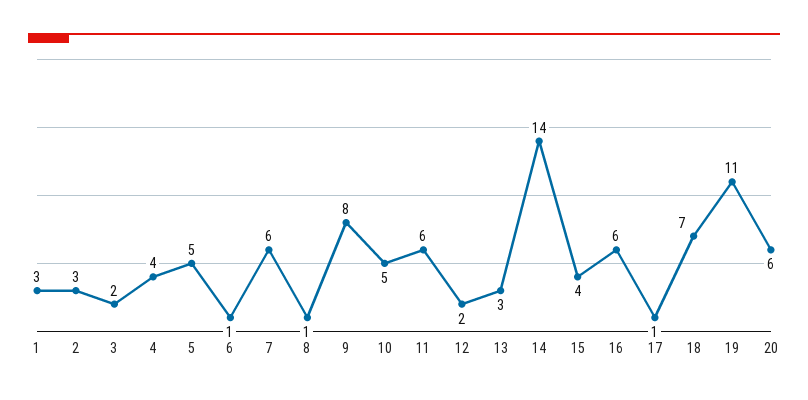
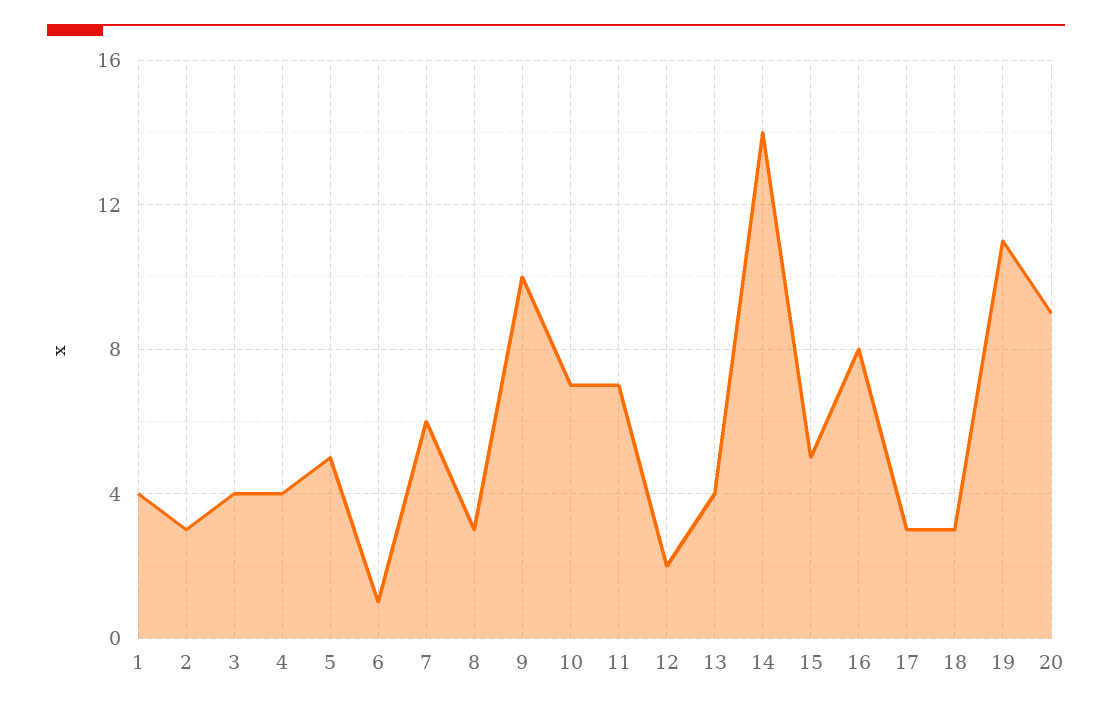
1: 3 -> 4
3: 2 -> 4
8: 1 -> 3
9: 8 -> 10
10: 5 -> 7
11: 6 -> 7
13: 3 -> 4
15: 4 -> 5
16: 6 -> 8
17: 1 -> 3
18: 7 -> 3
20: 6 -> 9

